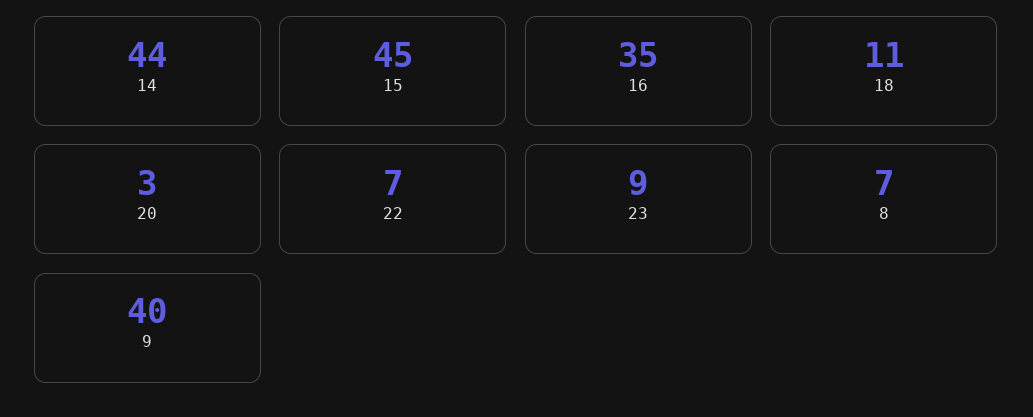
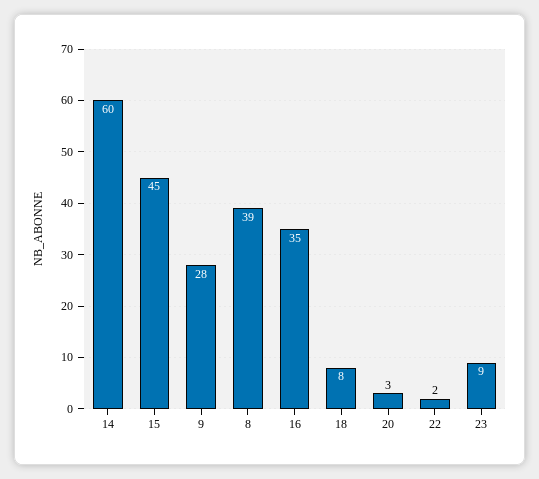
14: 44 -> 60
18: 11 -> 8
22: 7 -> 2
8: 7 -> 39
9: 40 -> 28

